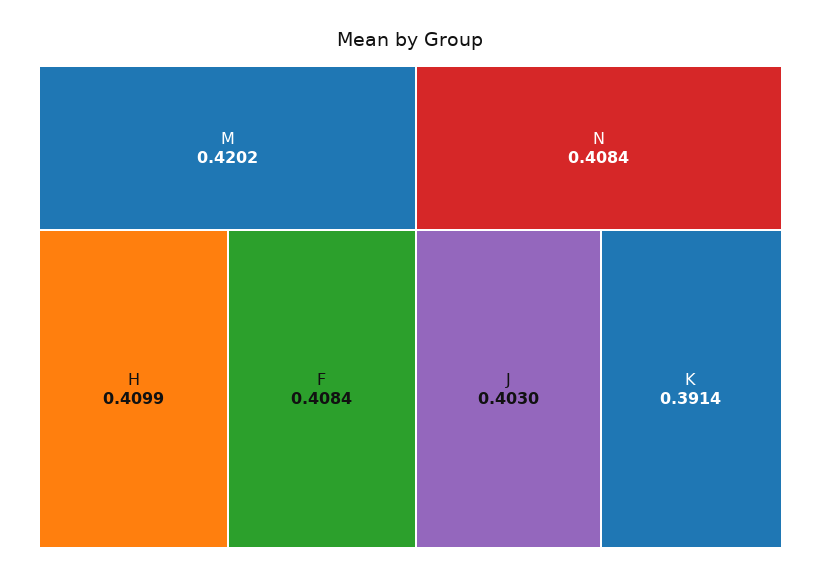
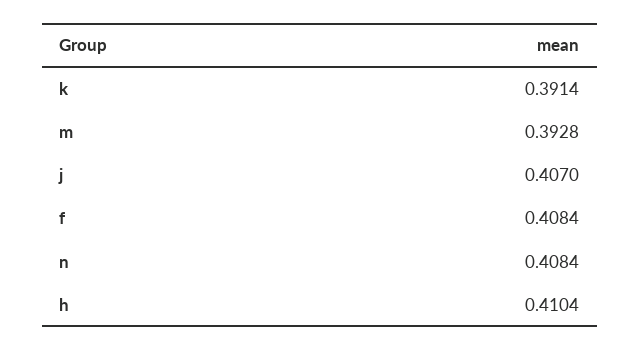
M: 0.4202 -> 0.3928
H: 0.4099 -> 0.4104
J: 0.403 -> 0.407

